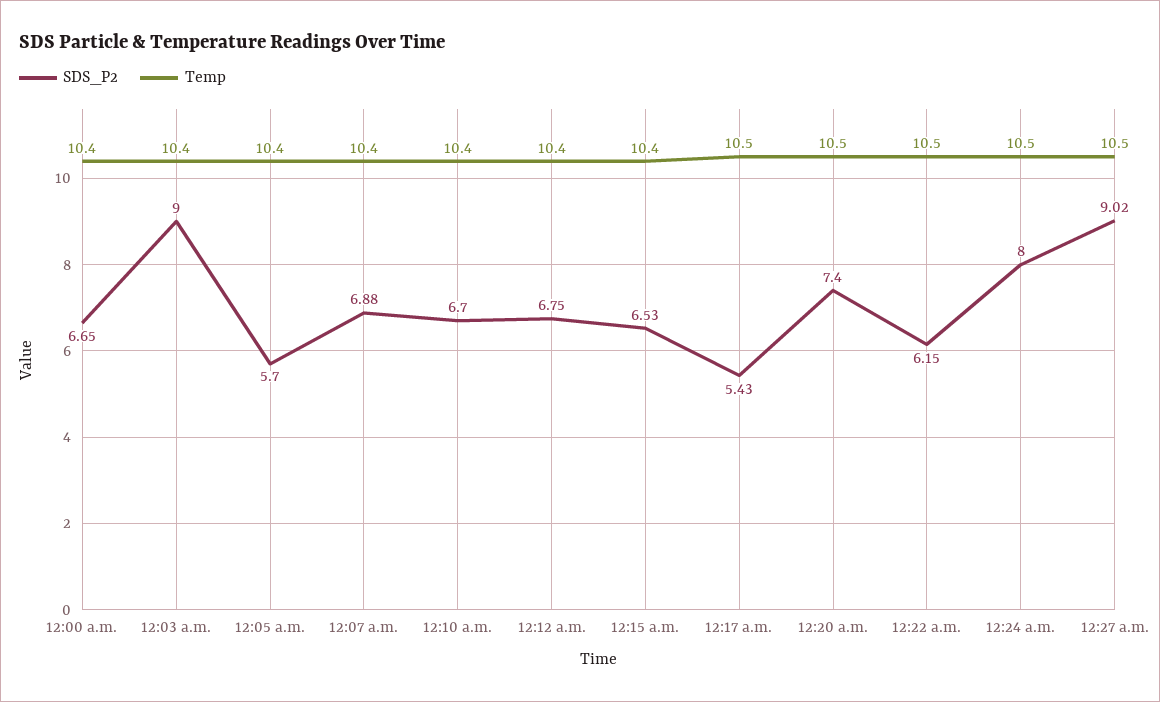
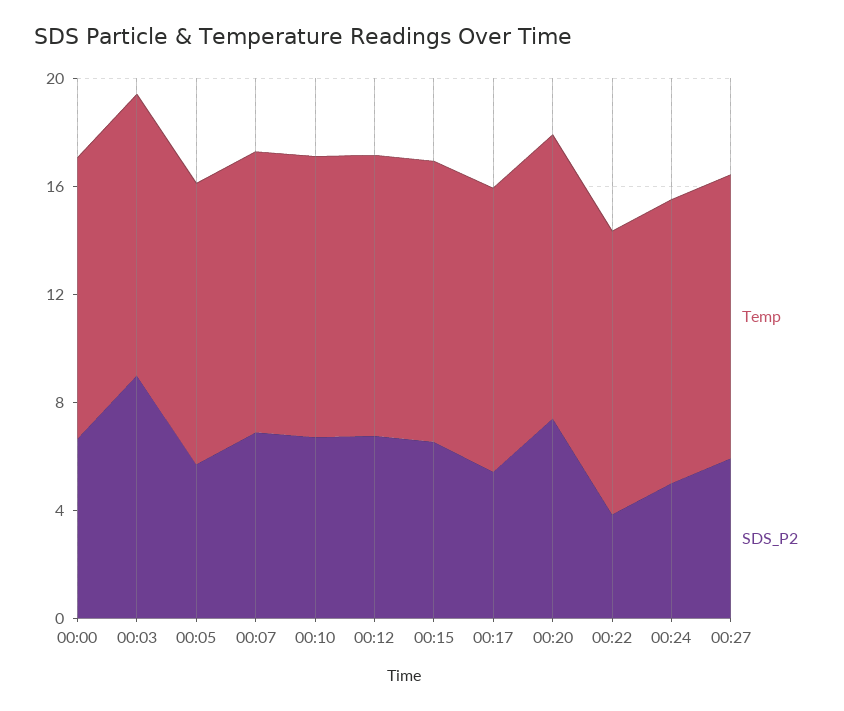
SDS_P2, 12:22 a.m.: 6.15 -> 4
SDS_P2, 12:24 a.m.: 8 -> 5
SDS_P2, 12:27 a.m.: 9.02 -> 6

